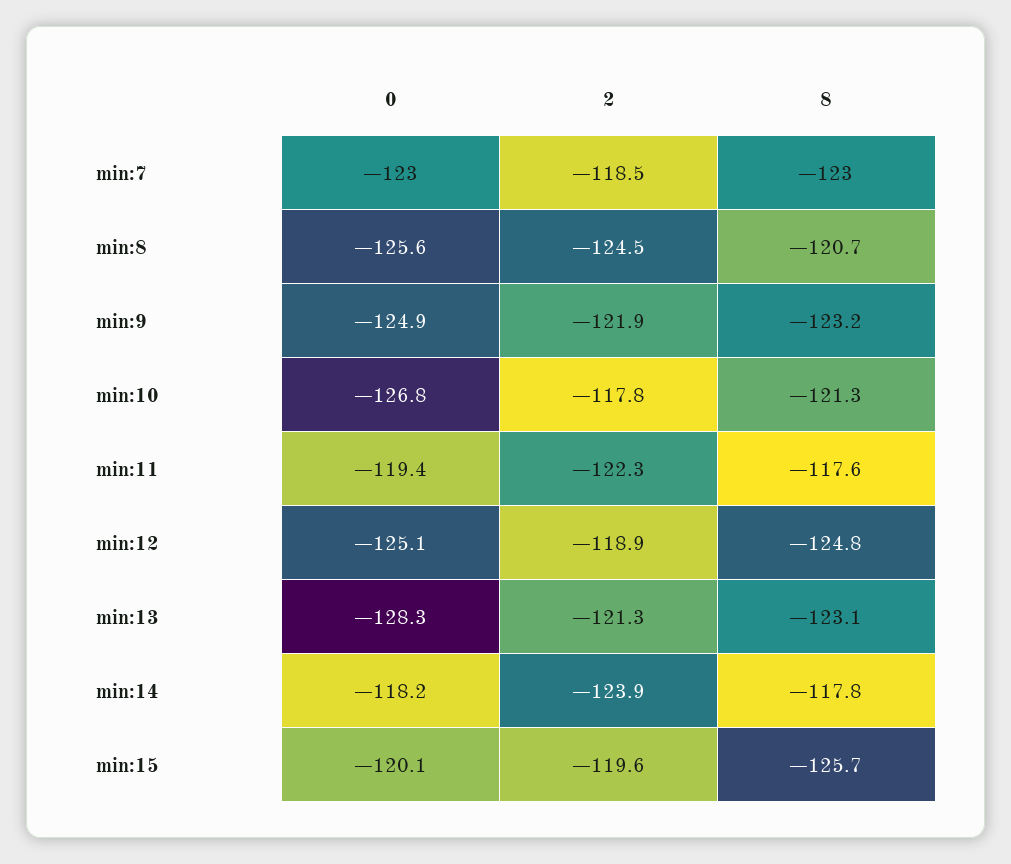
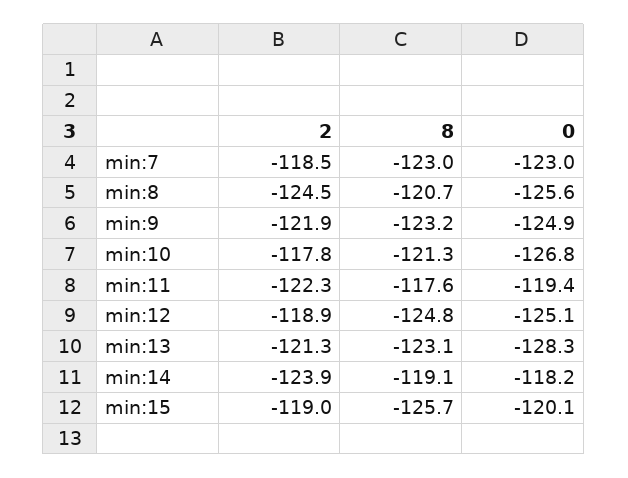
8, min:14: -117.8 -> -119.1
2, min:15: -119.6 -> -119

